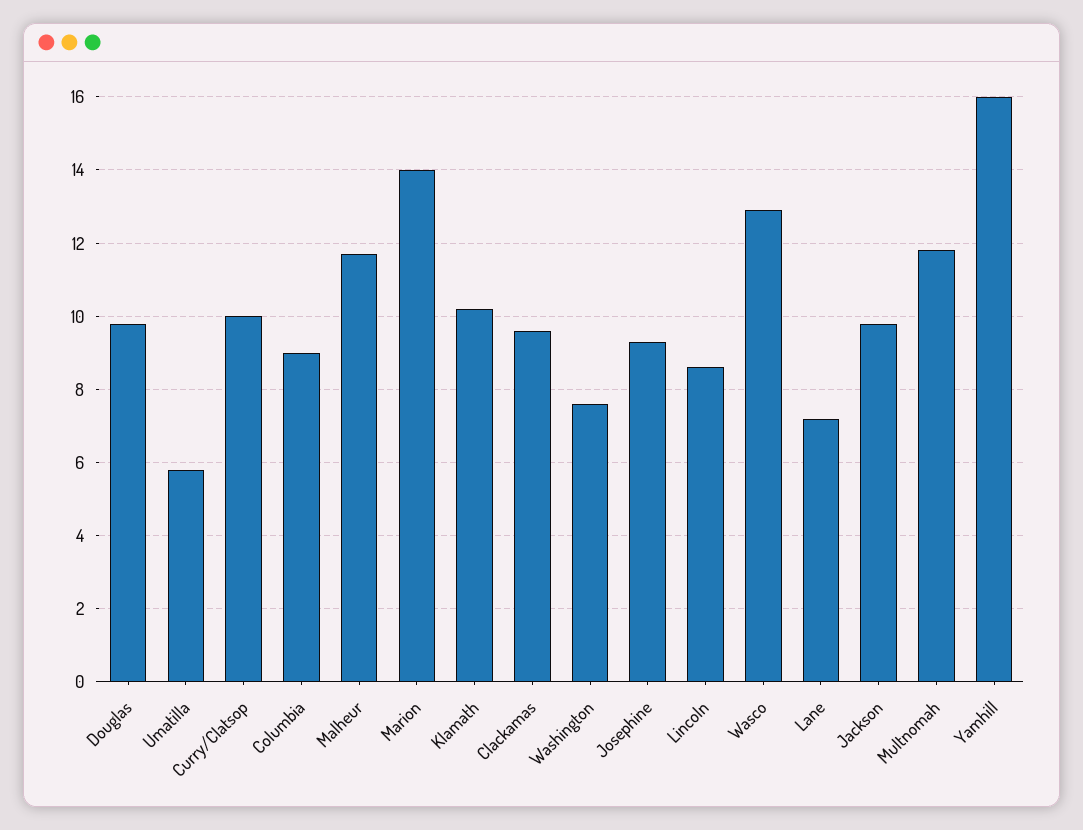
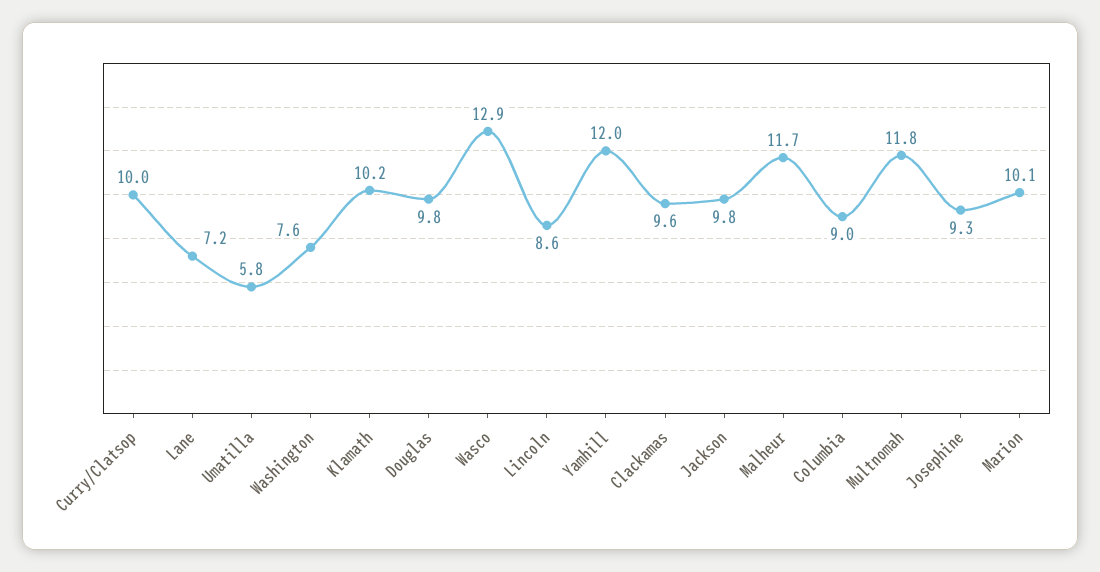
Marion: 14 -> 10.1
Yamhill: 16 -> 12

